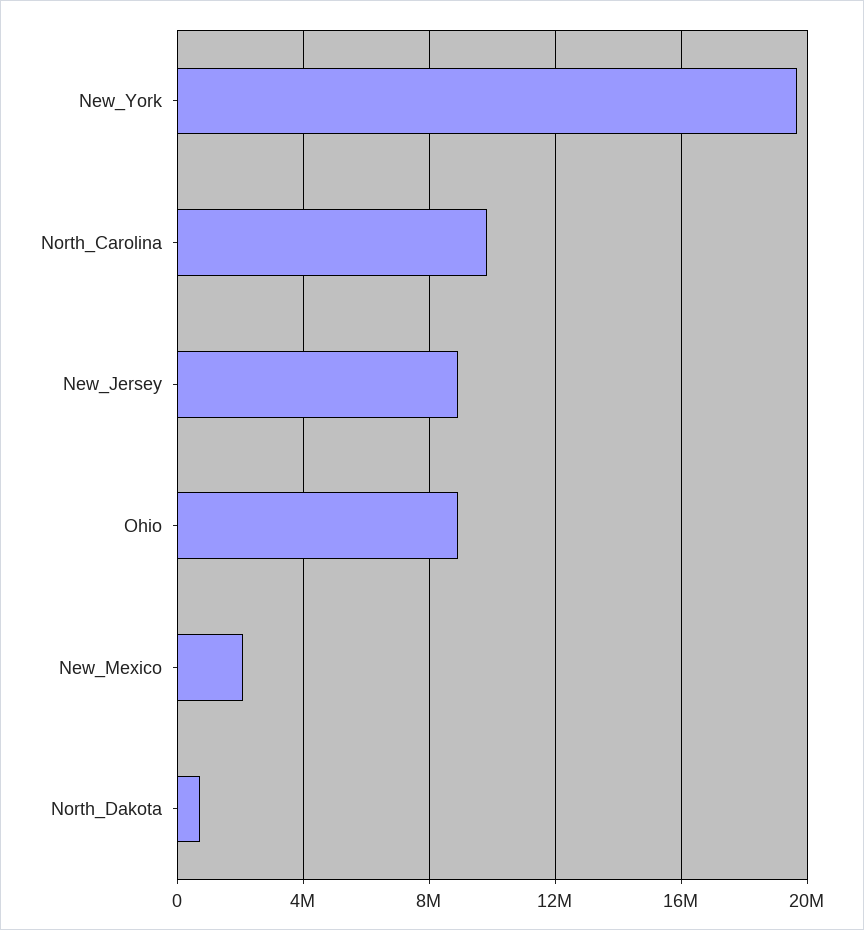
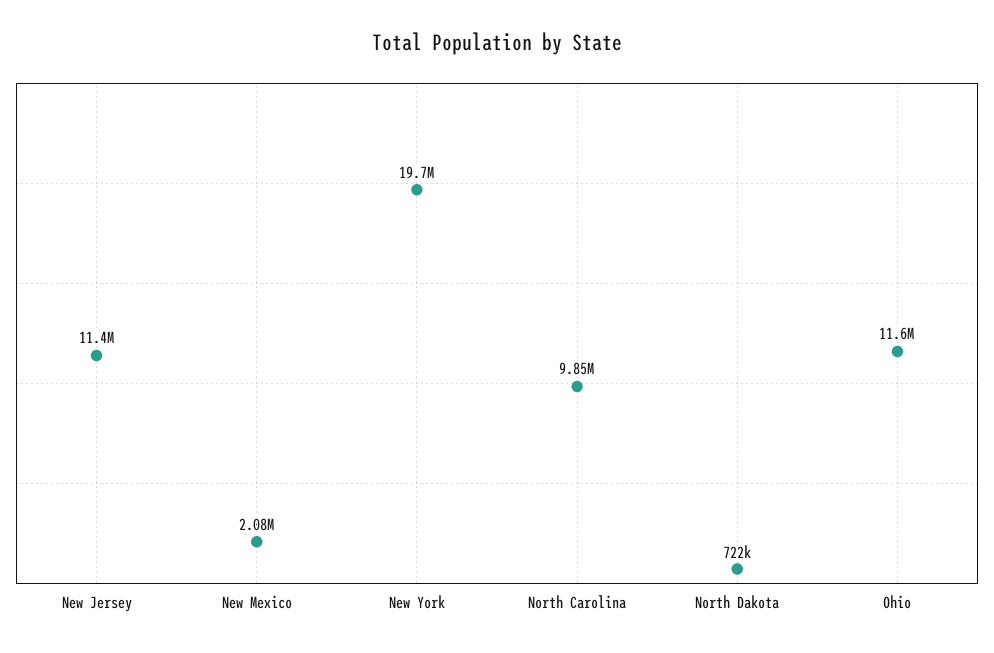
New_Jersey: 9000000 -> 11400000
Ohio: 9000000 -> 11600000

